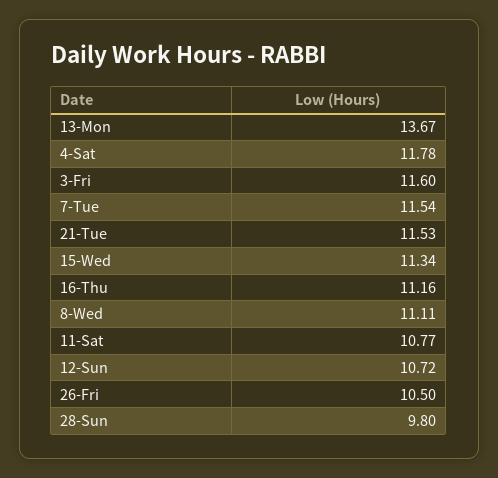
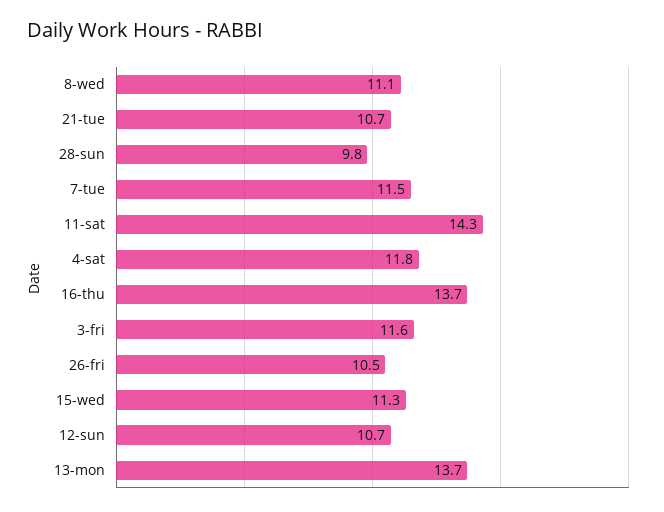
21-Tue: 11.53 -> 10.7
16-Thu: 11.16 -> 13.7
11-Sat: 10.77 -> 14.3

